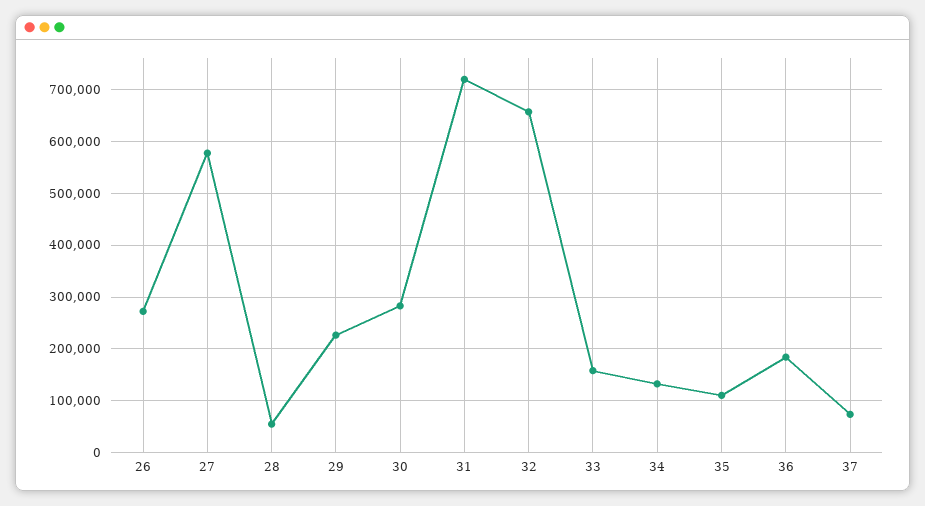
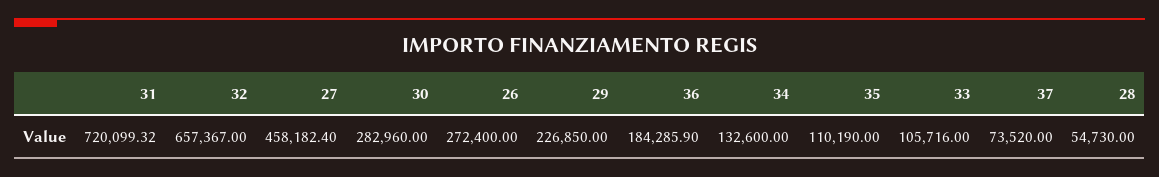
27: 580000 -> 458182.4
33: 160000 -> 105716

